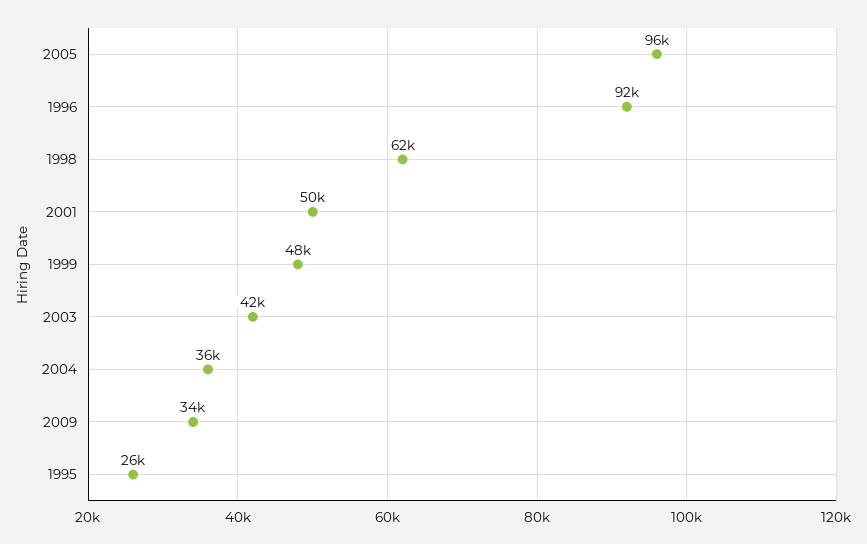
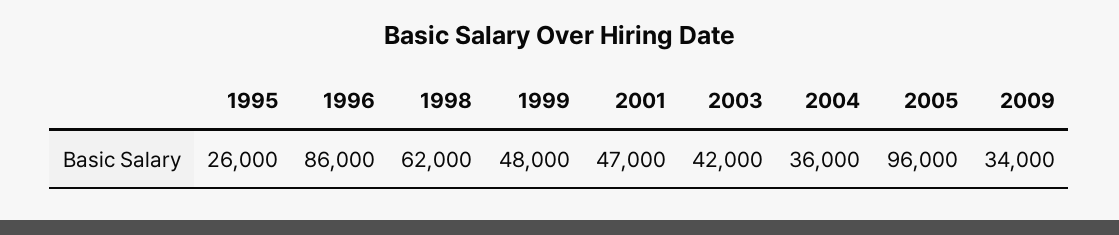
1996: 92000 -> 86000
2001: 50000 -> 47000

